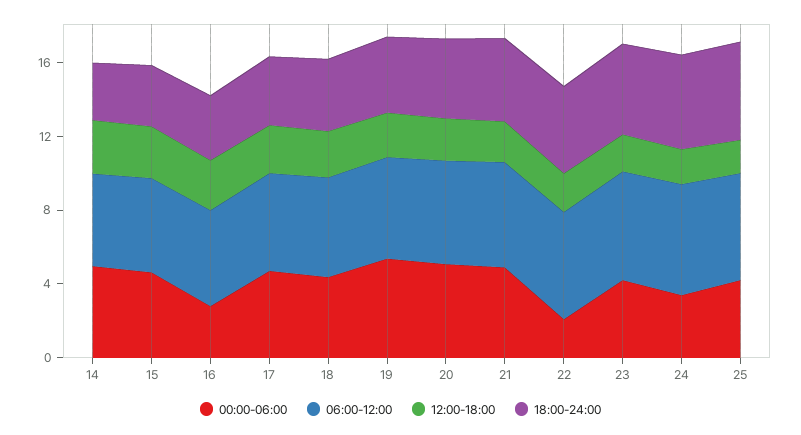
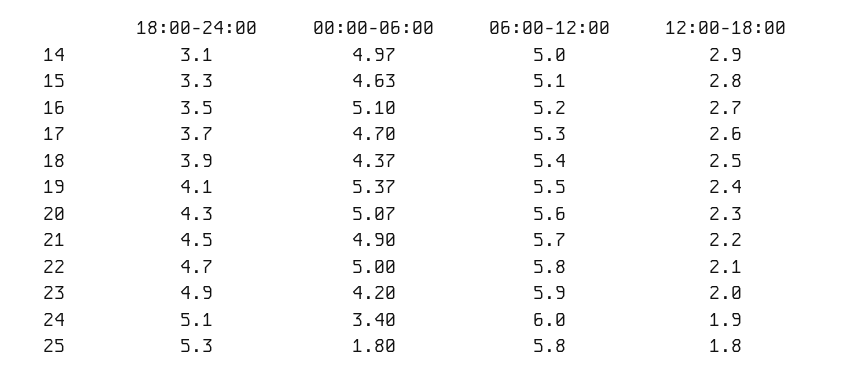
00:00-06:00, 16: 3 -> 5.1
00:00-06:00, 22: 2 -> 5
00:00-06:00, 25: 4 -> 1.8

